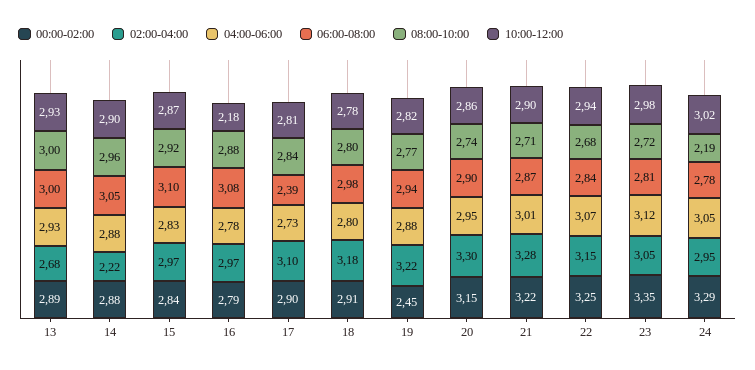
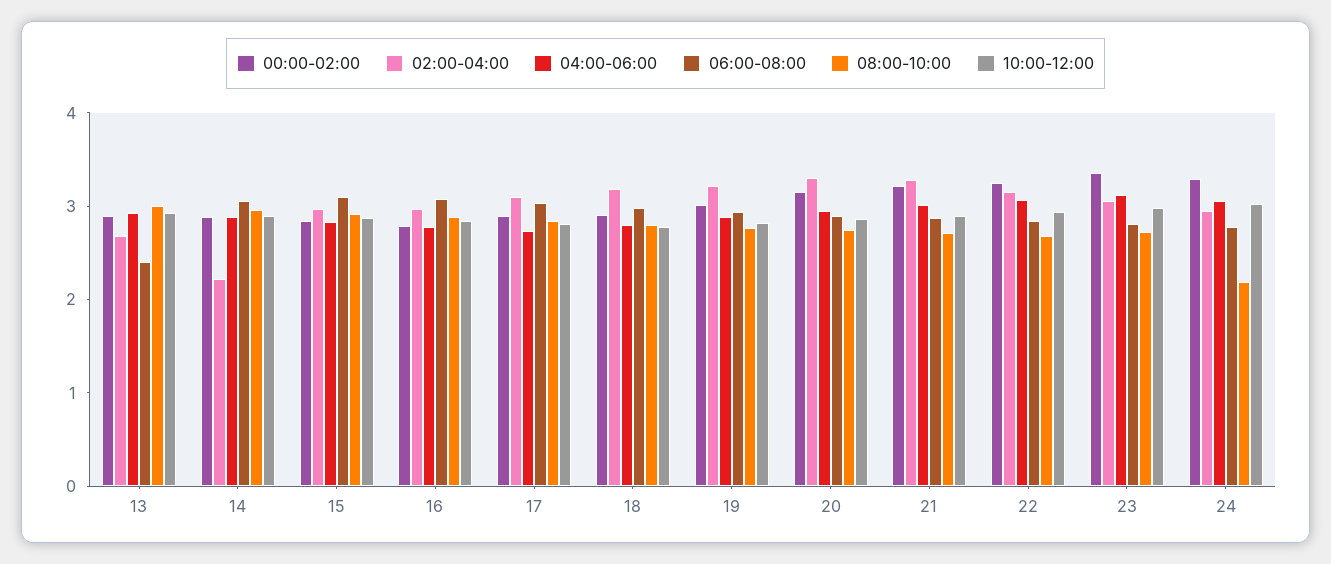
06:00-08:00, 13: 3 -> 2.4
10:00-12:00, 16: 2.18 -> 2.8
06:00-08:00, 17: 2.39 -> 3
00:00-02:00, 19: 2.45 -> 3

